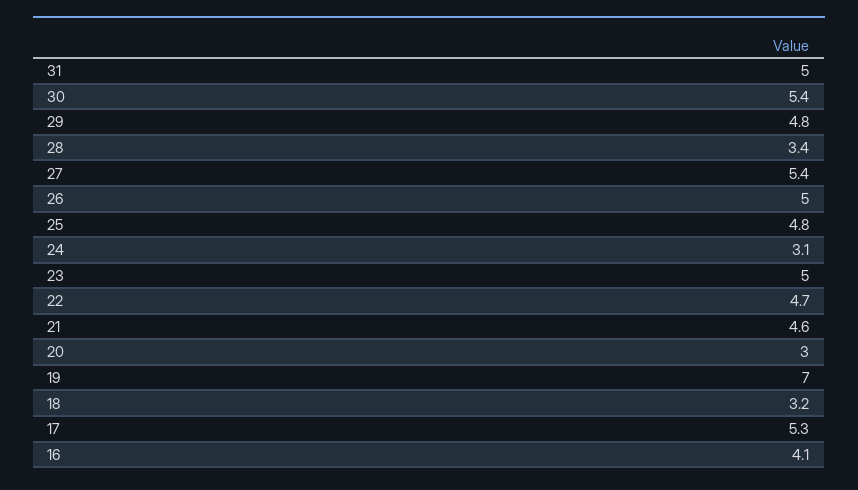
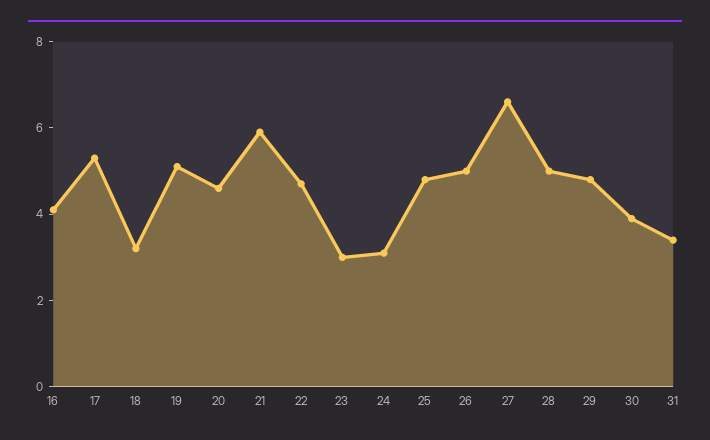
31: 5 -> 3.5
30: 5.4 -> 4
28: 3.4 -> 5
27: 5.4 -> 6.5
23: 5 -> 3
21: 4.6 -> 6
20: 3 -> 4.5
19: 7 -> 5

